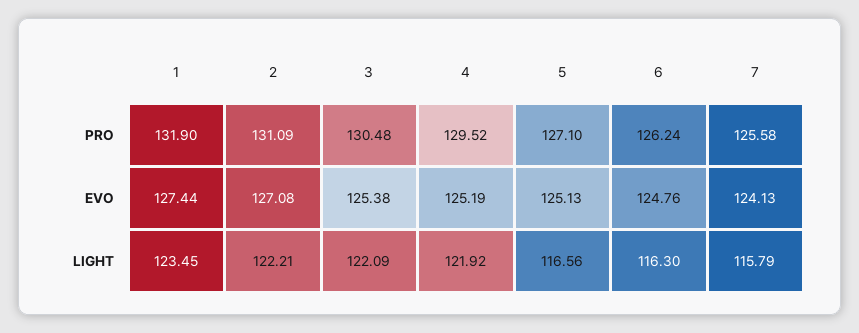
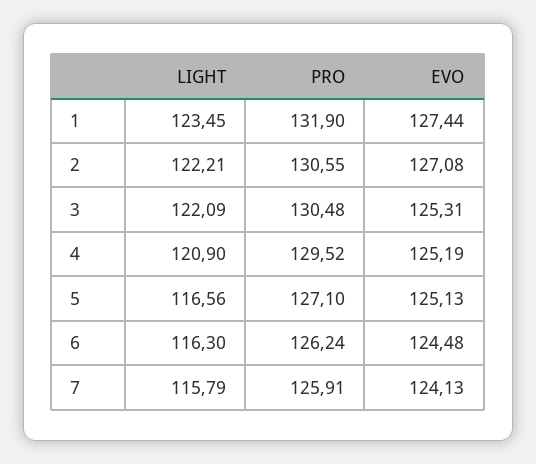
2, PRO: 131.09 -> 130.55
7, PRO: 125.58 -> 125.91
3, EVO: 125.38 -> 125.31
6, EVO: 124.76 -> 124.48
4, LIGHT: 121.92 -> 120.9

